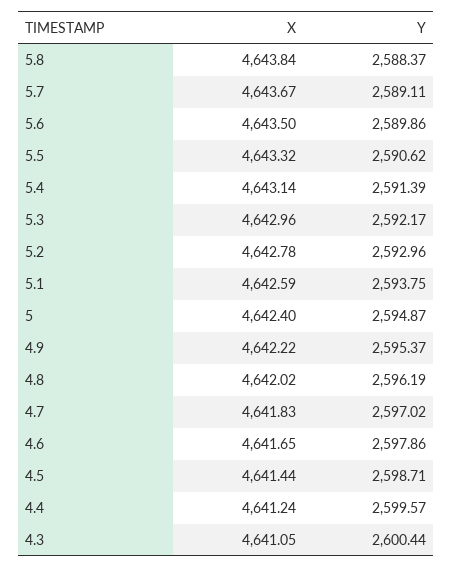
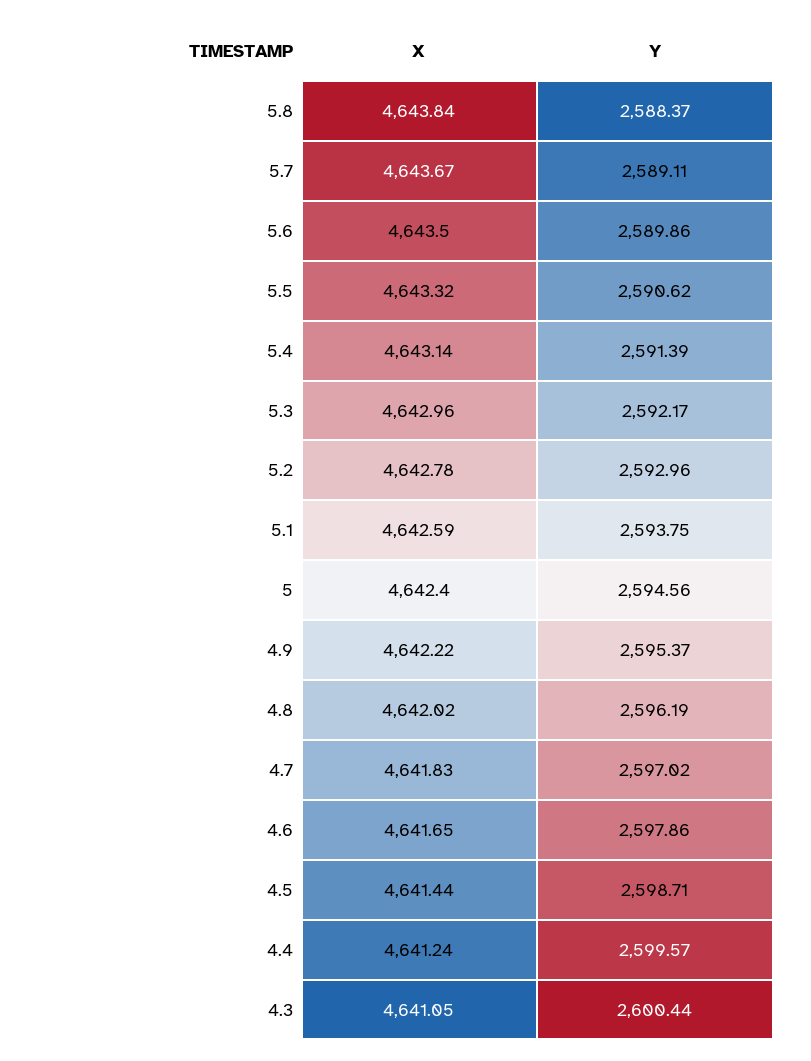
Y, 5: 2594.87 -> 2594.56

